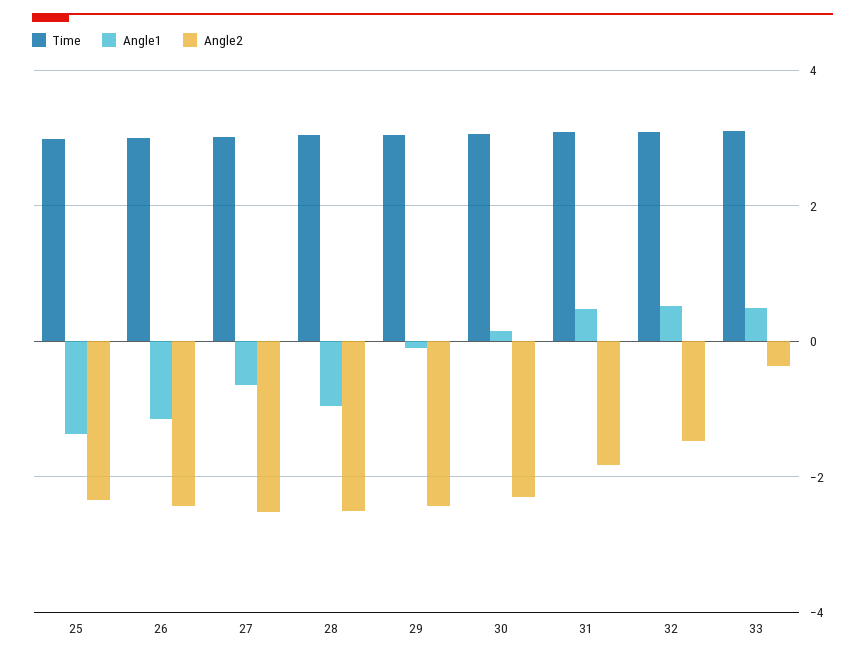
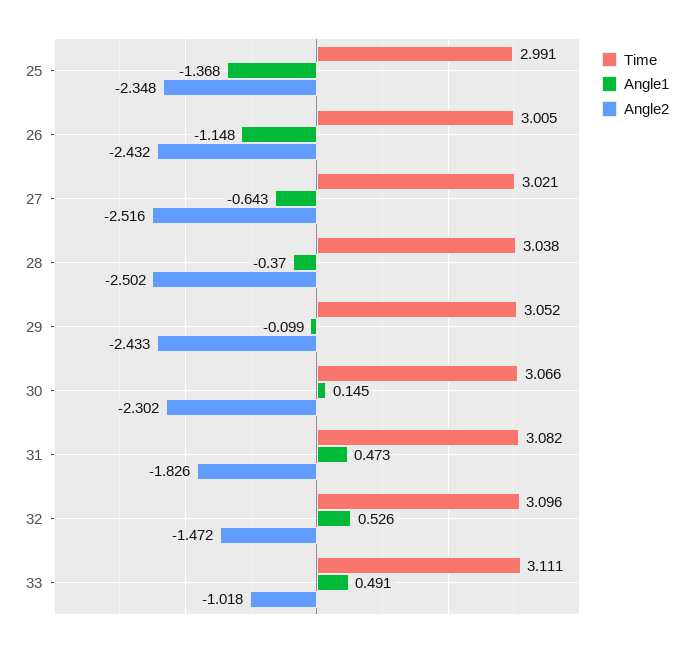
Angle1, 28: -1 -> -0.37
Angle2, 33: -0.4 -> -1.018

